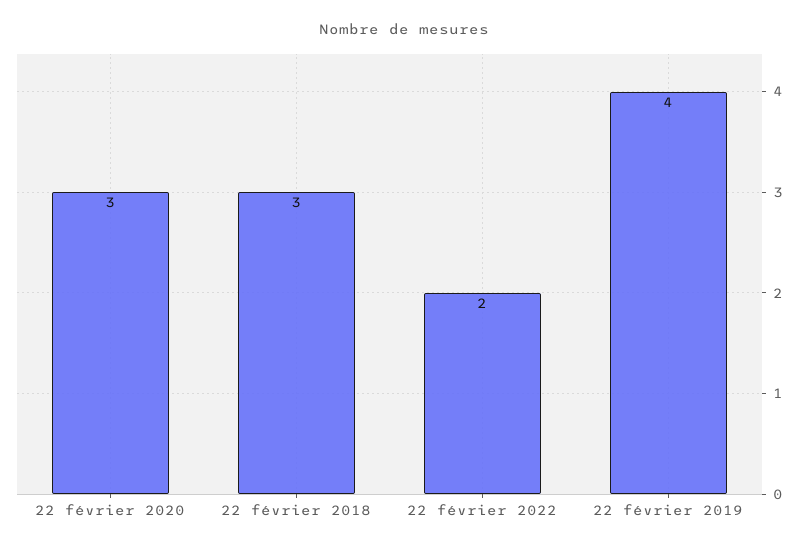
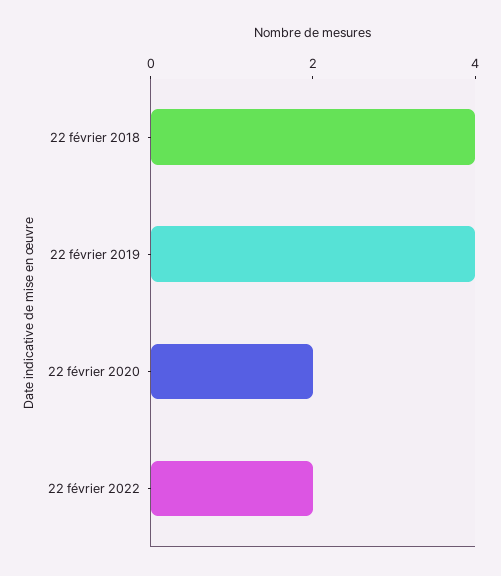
22 février 2020: 3 -> 2
22 février 2018: 3 -> 4

